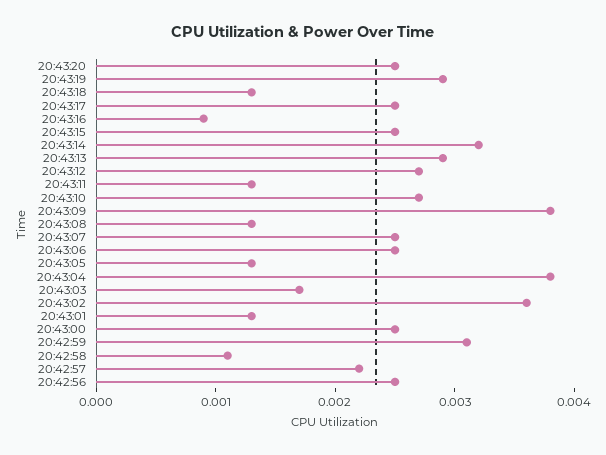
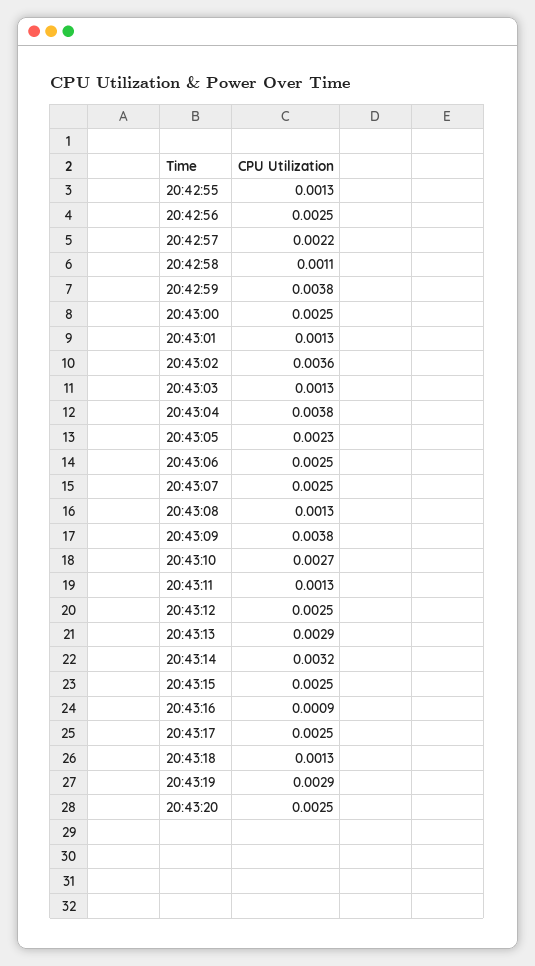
20:43:12: 0.0027 -> 0.0025
20:43:05: 0.0013 -> 0.0023
20:43:03: 0.0017 -> 0.0013
20:42:59: 0.0031 -> 0.0038
20:42:55: none -> 0.0013

